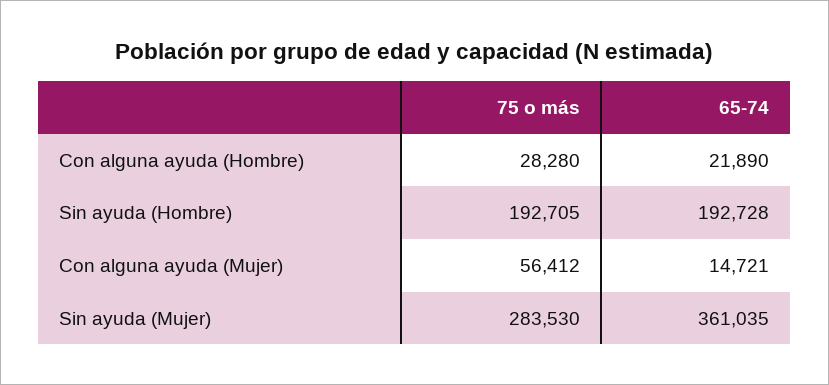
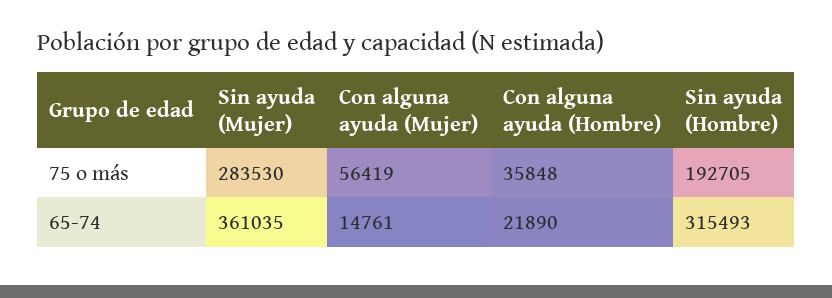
75 o más, Con alguna ayuda (Hombre): 28280 -> 35848
65-74, Sin ayuda (Hombre): 192728 -> 315493
75 o más, Con alguna ayuda (Mujer): 56412 -> 56419
65-74, Con alguna ayuda (Mujer): 14721 -> 14761

